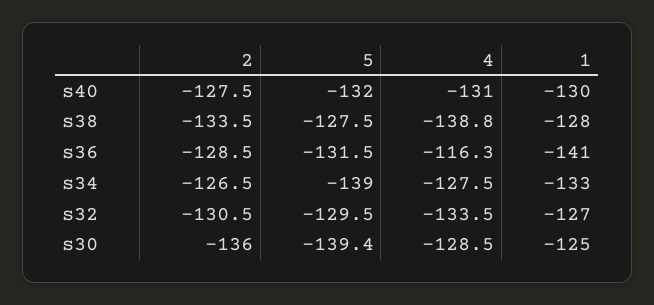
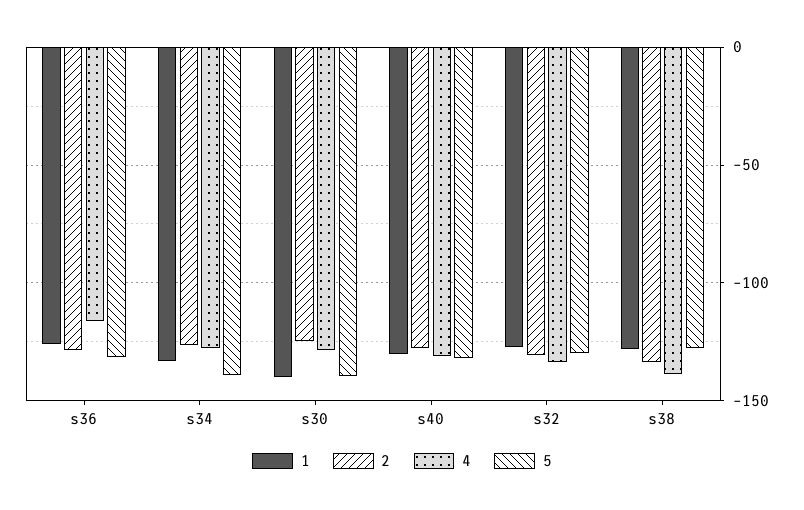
1, s36: -141 -> -125
2, s30: -136 -> -125
1, s30: -125 -> -140

